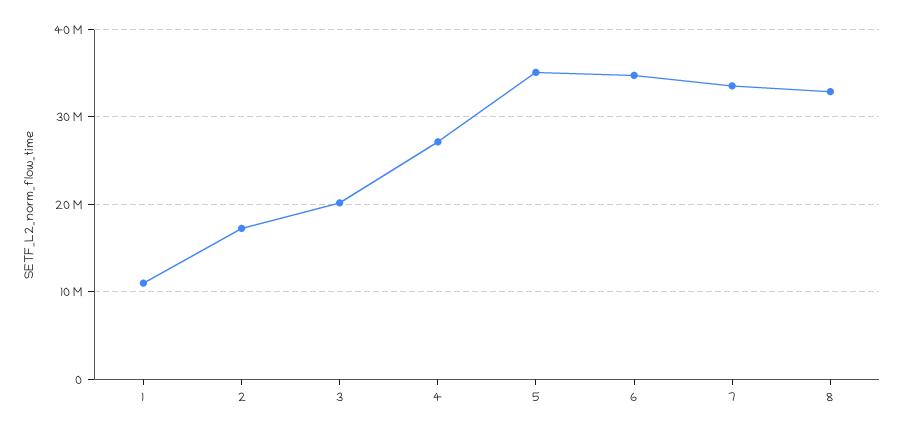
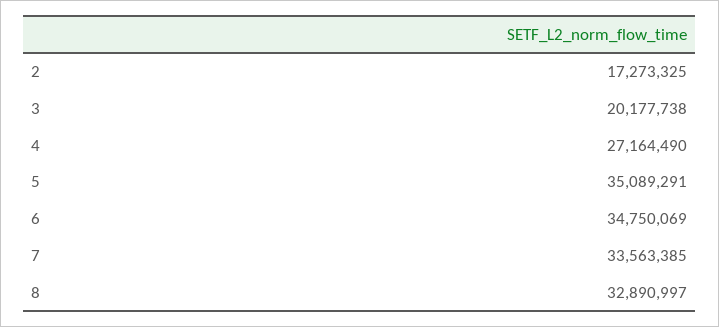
1: 11000000 -> none

